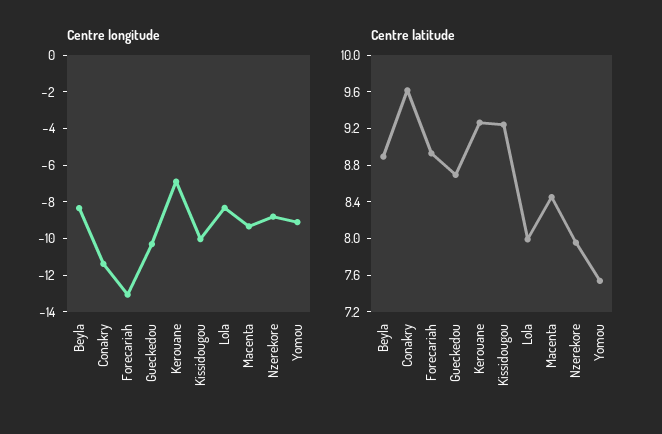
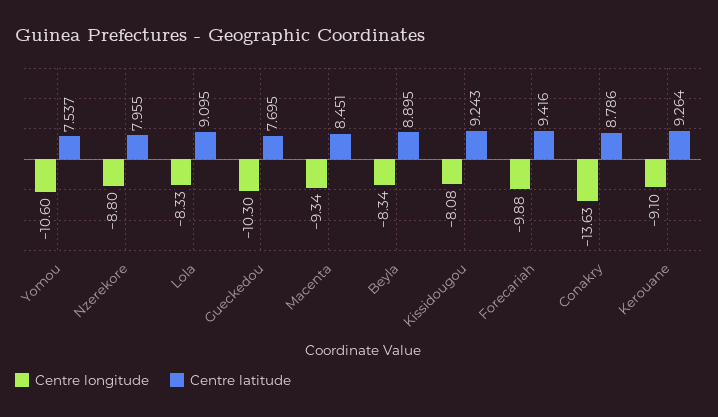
Centre longitude, Conakry: -11.5 -> -13.63
Centre longitude, Forecariah: -13 -> -9.88
Centre longitude, Kerouane: -7 -> -9.1
Centre longitude, Kissidougou: -10 -> -8.08
Centre longitude, Yomou: -9 -> -10.6
Centre latitude, Conakry: 9.6 -> 8.786
Centre latitude, Forecariah: 8.9 -> 9.416
Centre latitude, Gueckedou: 8.7 -> 7.695
Centre latitude, Lola: 8 -> 9.095

